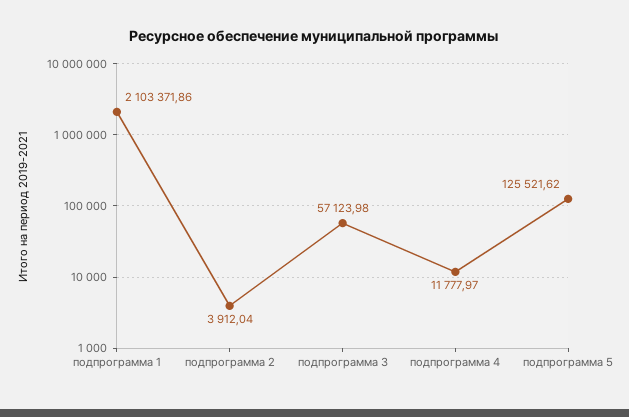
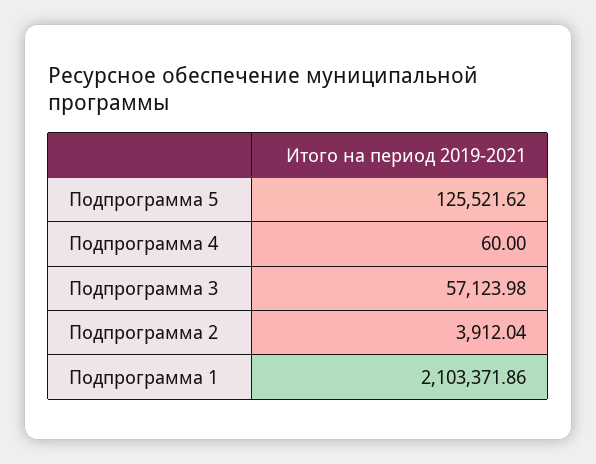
подпрограмма 4: 11777.97 -> 60

